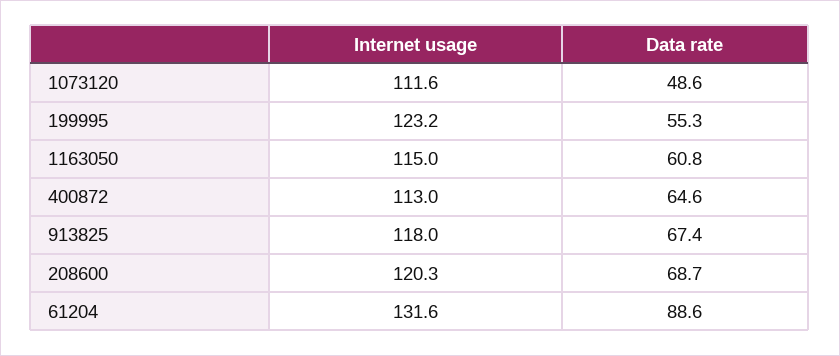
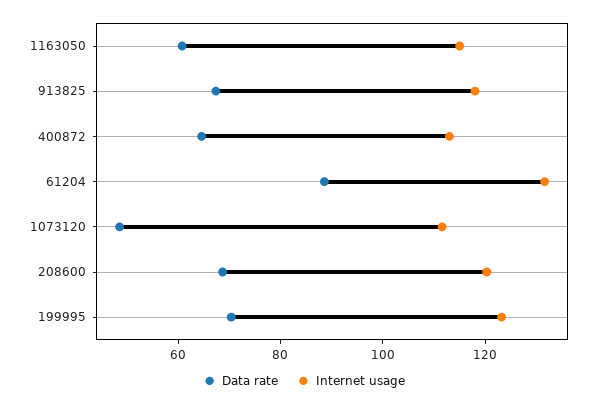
Data rate, 199995: 55.3 -> 70

